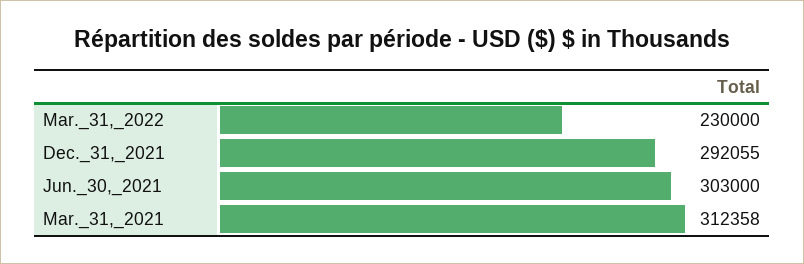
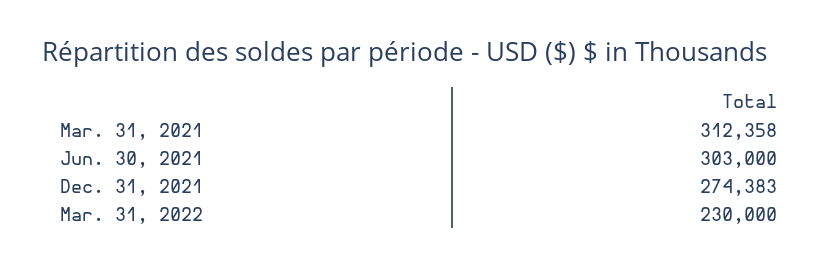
Dec._31,_2021: 292055 -> 274383

